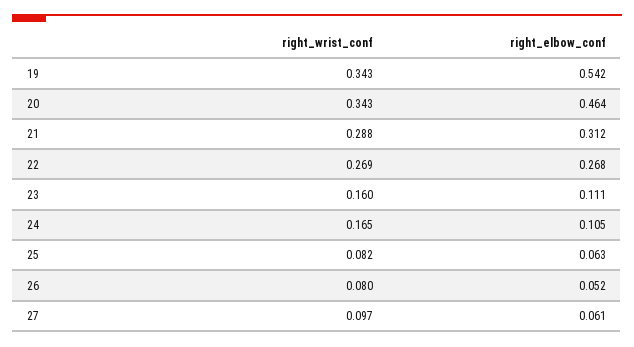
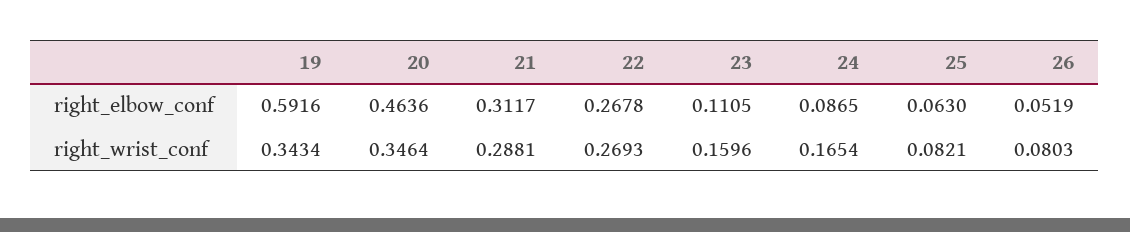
right_elbow_conf, 19: 0.542 -> 0.5916
right_wrist_conf, 20: 0.343 -> 0.3464
right_elbow_conf, 24: 0.105 -> 0.0865
right_wrist_conf, 27: 0.097 -> none
right_elbow_conf, 27: 0.061 -> none

